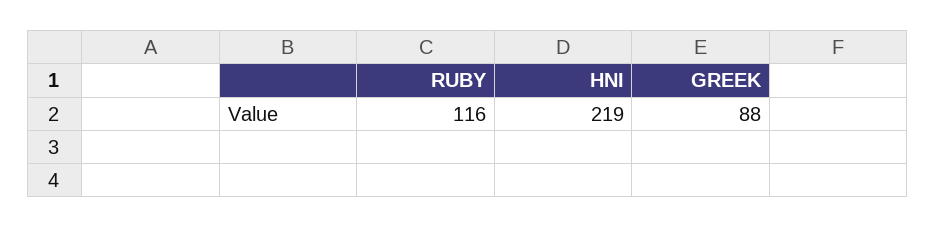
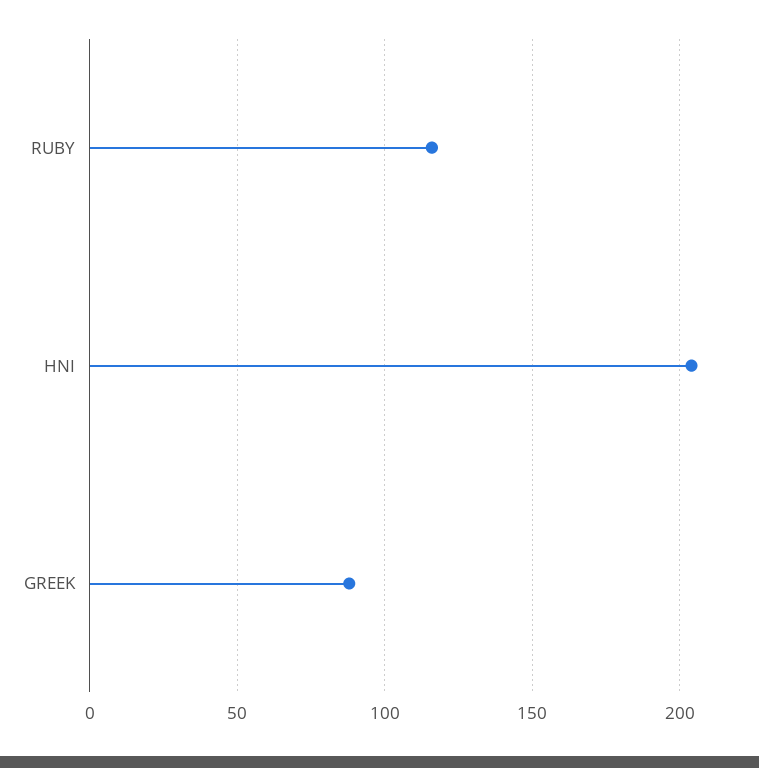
HNI: 219 -> 205

